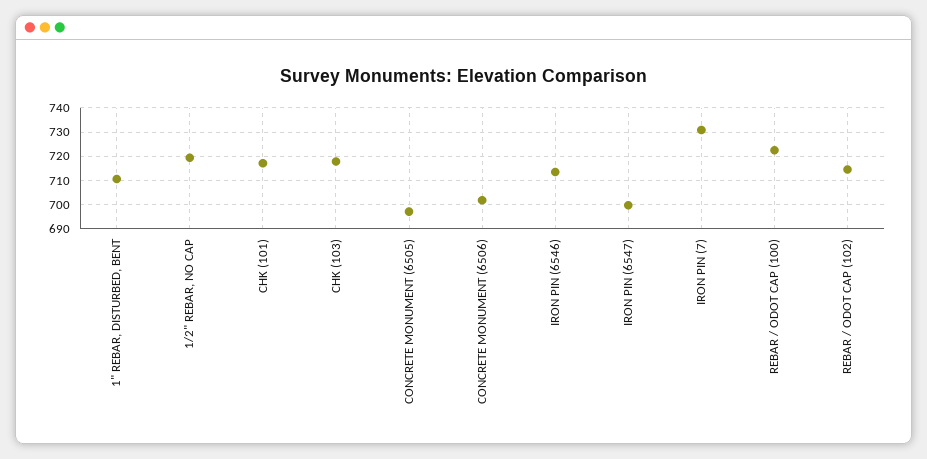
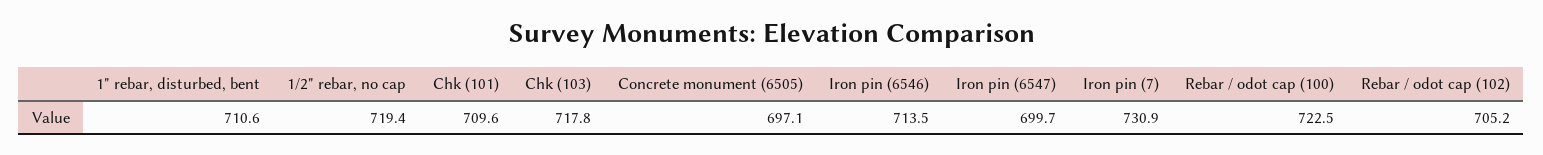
CHK (101): 717.5 -> 709.6
CONCRETE MONUMENT (6506): 702.5 -> none
REBAR / ODOT CAP (102): 715 -> 705.2

